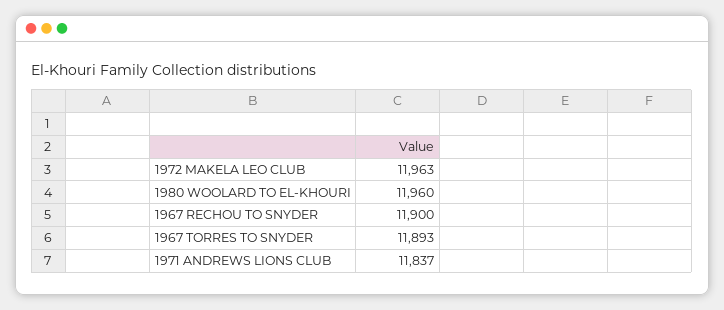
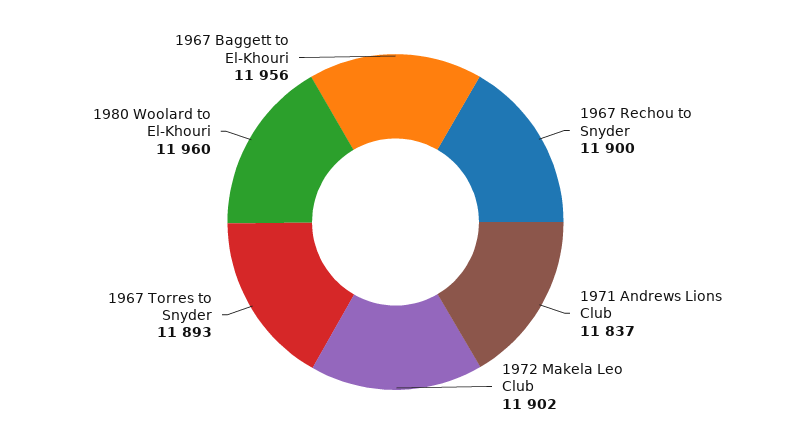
1972 MAKELA LEO CLUB: 11963 -> 11902
1967 Baggett to El-Khouri: none -> 11956

